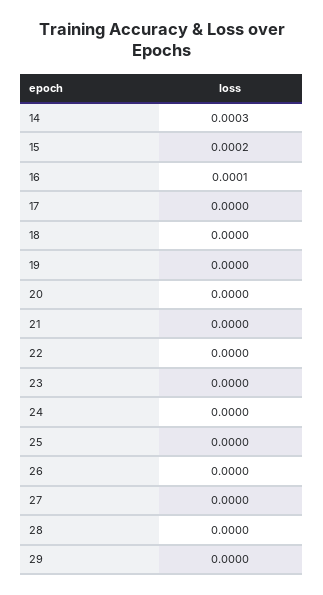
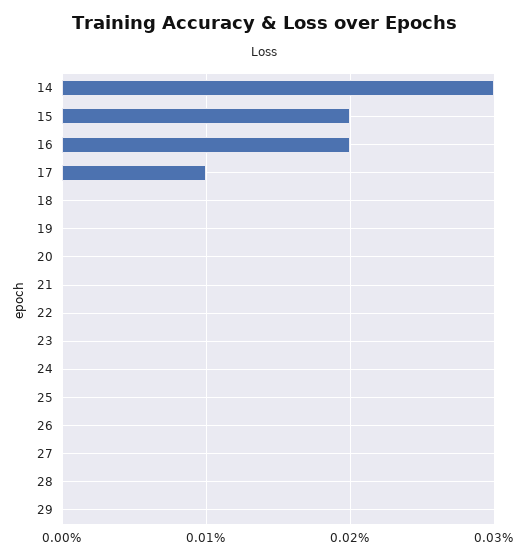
16: 0.0001 -> 0.0002
17: 0 -> 0.0001

